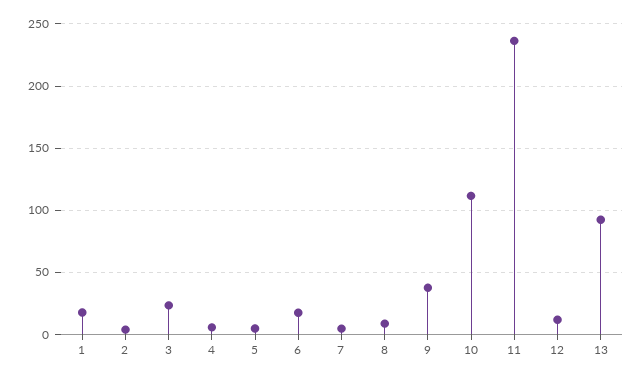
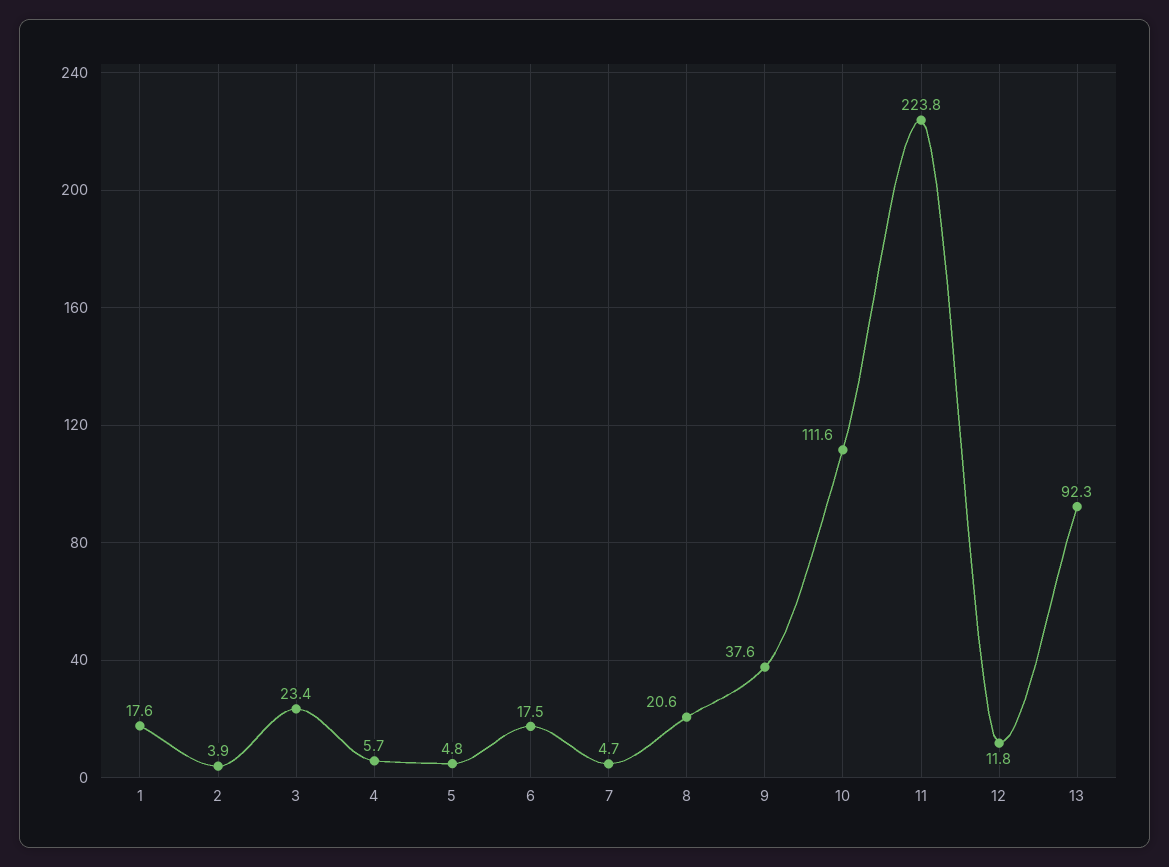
8: 10 -> 20.6
11: 235 -> 223.8

